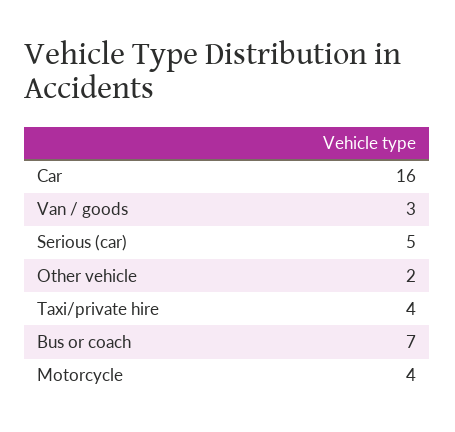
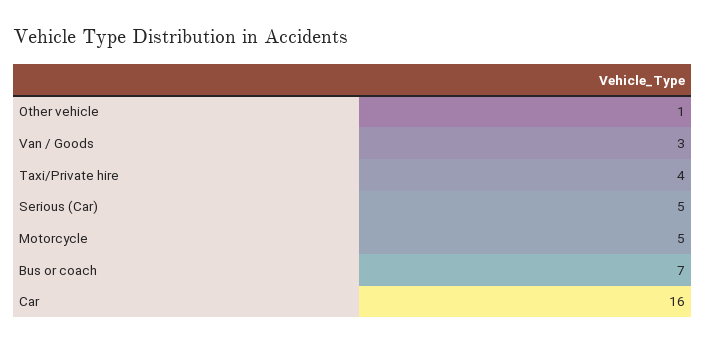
Other vehicle: 2 -> 1
Motorcycle: 4 -> 5

